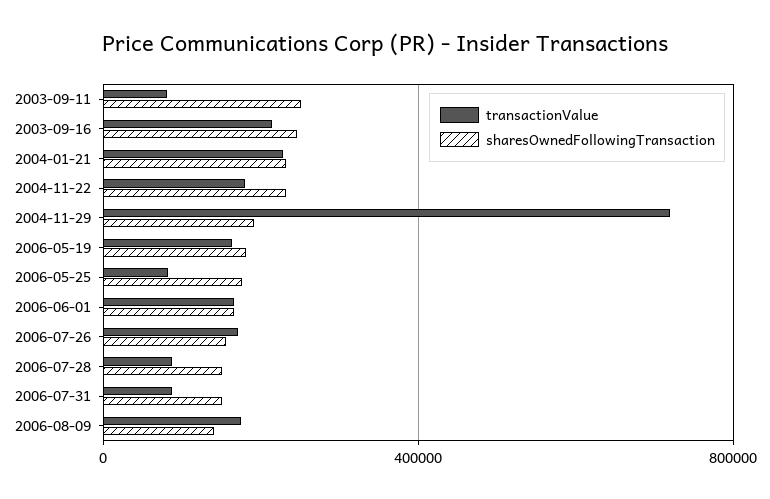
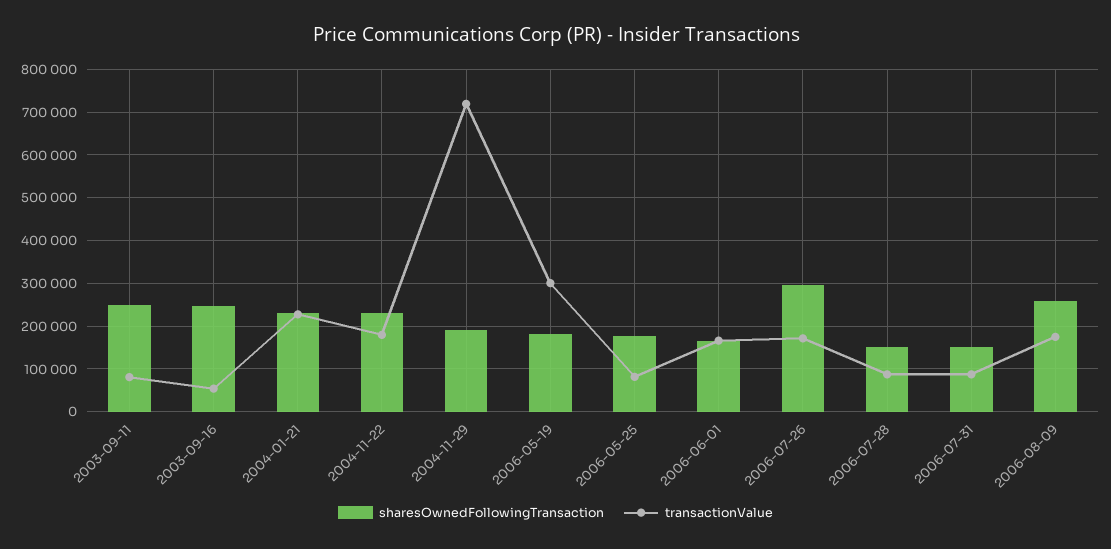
transactionValue, 2003-09-16: 200000 -> 60000
transactionValue, 2006-05-19: 150000 -> 300000
sharesOwnedFollowingTransaction, 2006-07-26: 150000 -> 300000
sharesOwnedFollowingTransaction, 2006-08-09: 150000 -> 260000

